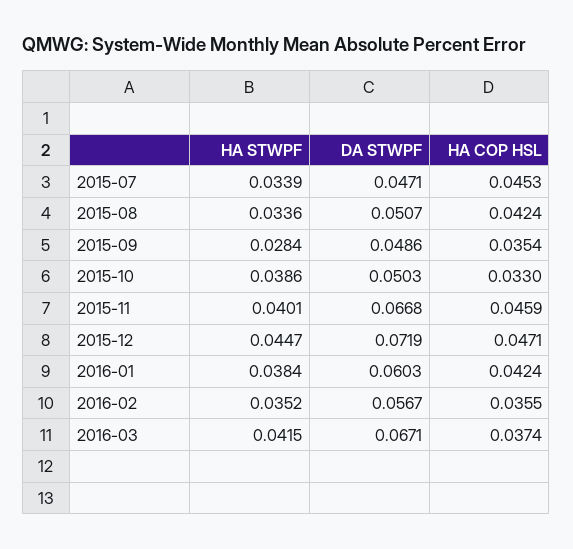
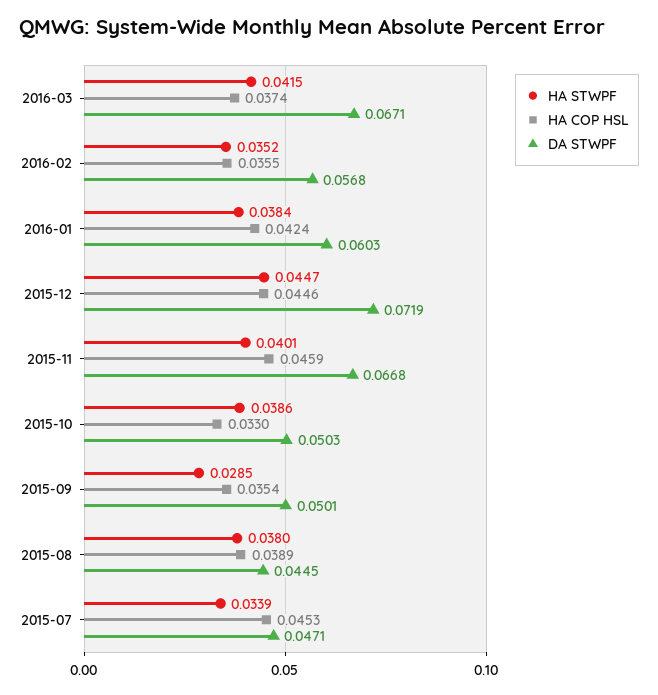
HA STWPF, 2015-08: 0.0336 -> 0.038
DA STWPF, 2015-08: 0.0507 -> 0.0445
HA COP HSL, 2015-08: 0.0424 -> 0.0389
HA STWPF, 2015-09: 0.0284 -> 0.0285
DA STWPF, 2015-09: 0.0486 -> 0.0501
HA COP HSL, 2015-12: 0.0471 -> 0.0446
DA STWPF, 2016-02: 0.0567 -> 0.0568

